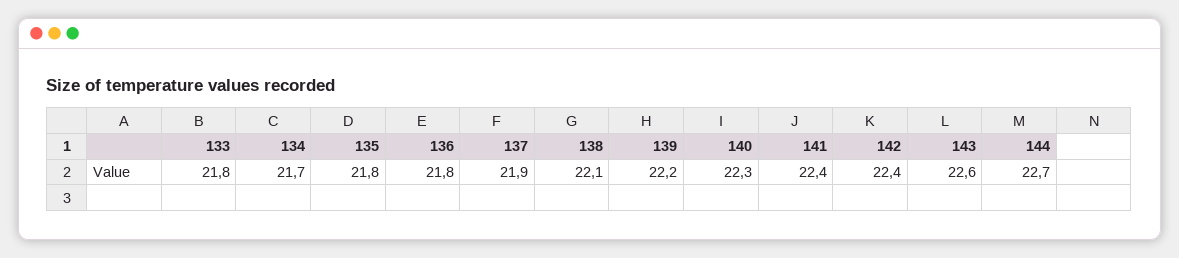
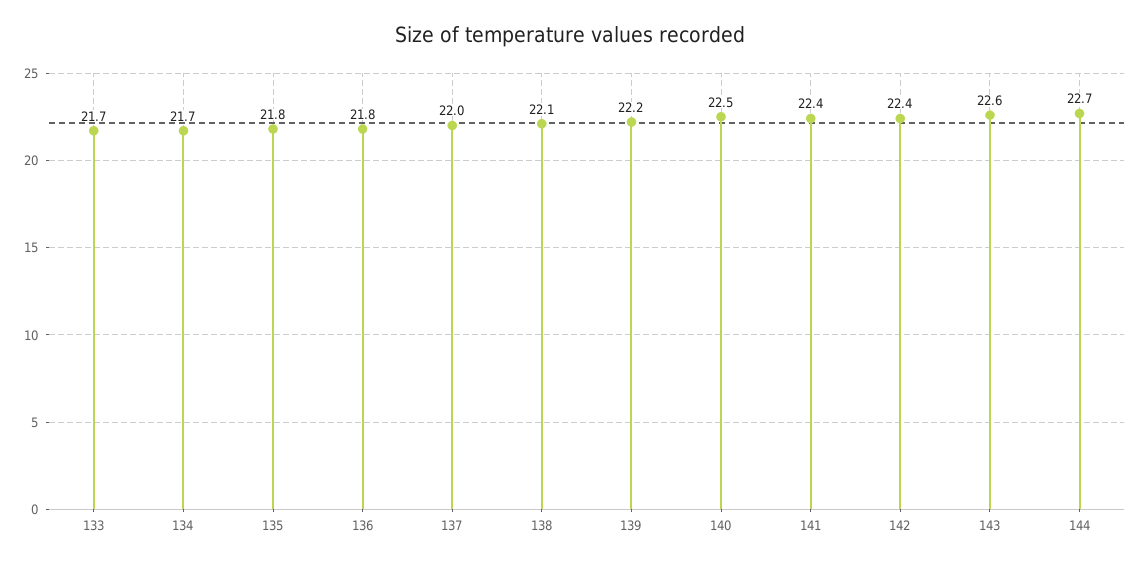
133: 21.8 -> 21.7
137: 21.9 -> 22
140: 22.3 -> 22.5

